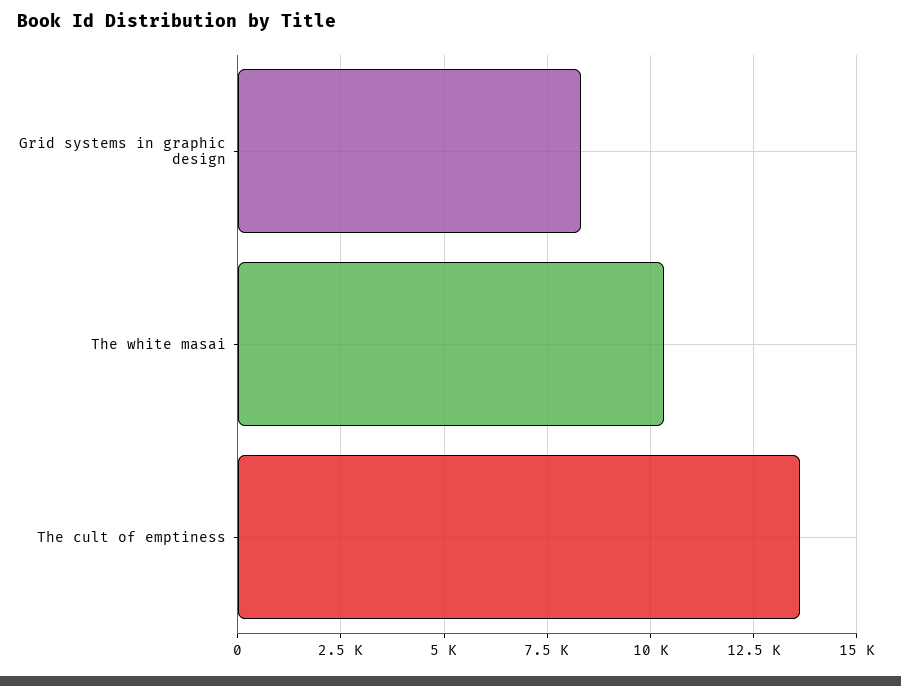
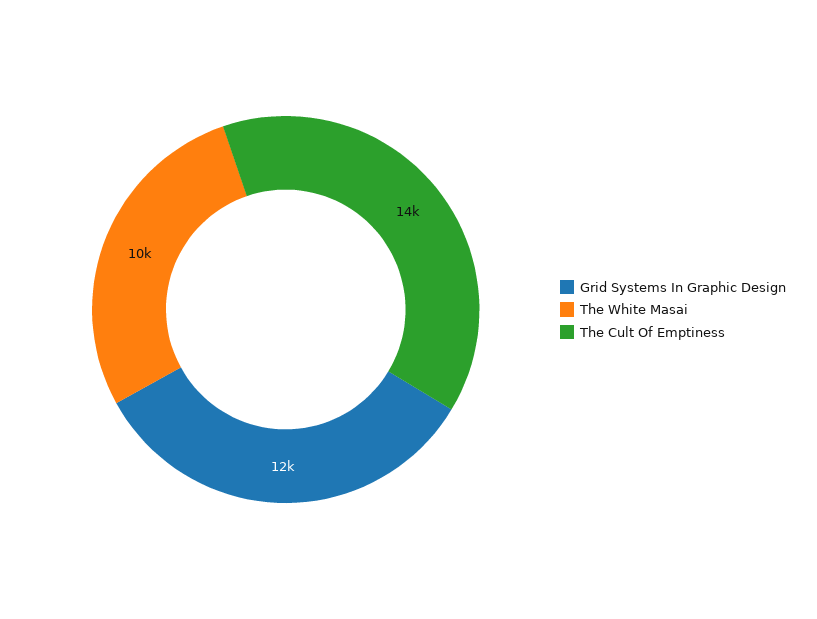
Grid systems in graphic design: 8250 -> 12000

